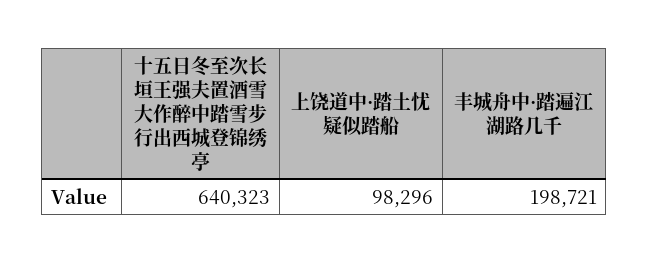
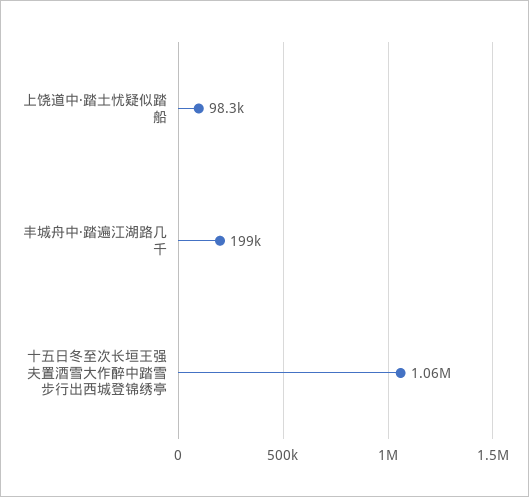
十五日冬至次长垣王强夫置酒雪大作醉中踏雪步行出西城登锦绣亭: 640323 -> 1060000

